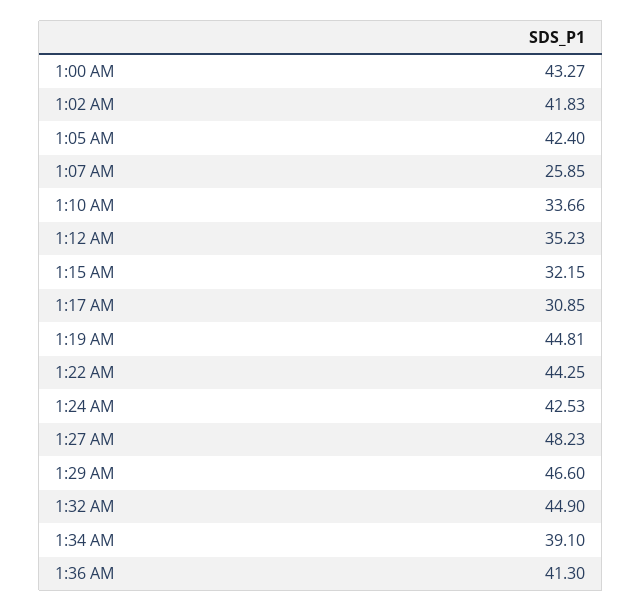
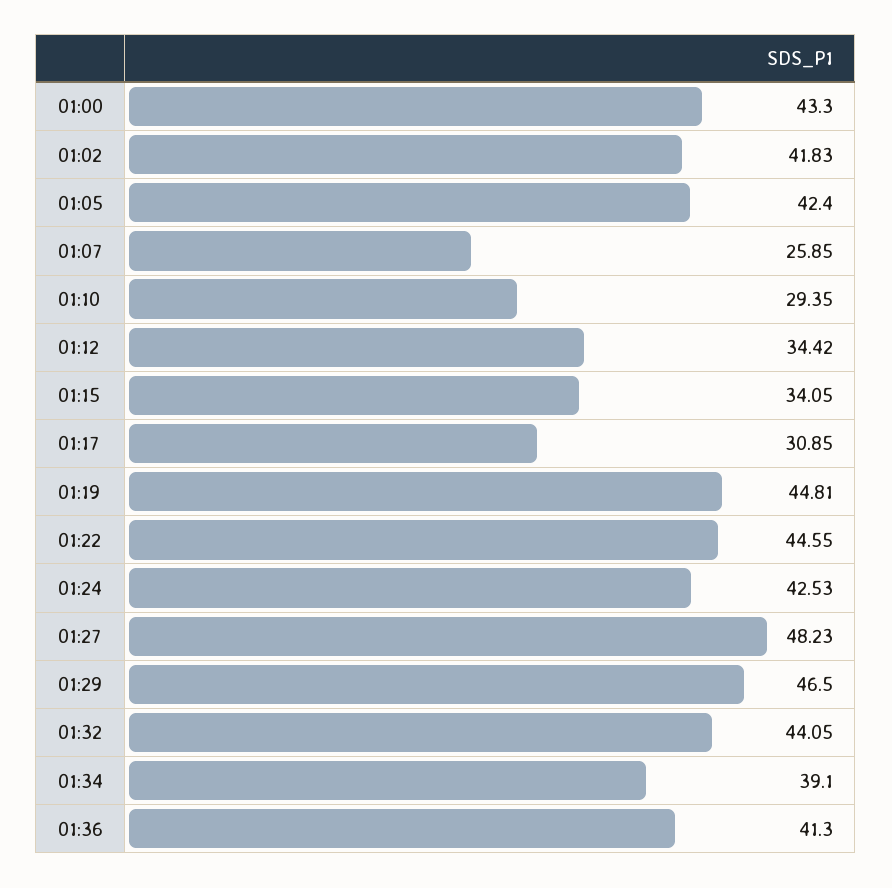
1:00 AM: 43.27 -> 43.3
1:10 AM: 33.66 -> 29.35
1:12 AM: 35.23 -> 34.42
1:15 AM: 32.15 -> 34.05
1:22 AM: 44.25 -> 44.55
1:29 AM: 46.6 -> 46.5
1:32 AM: 44.9 -> 44.05

